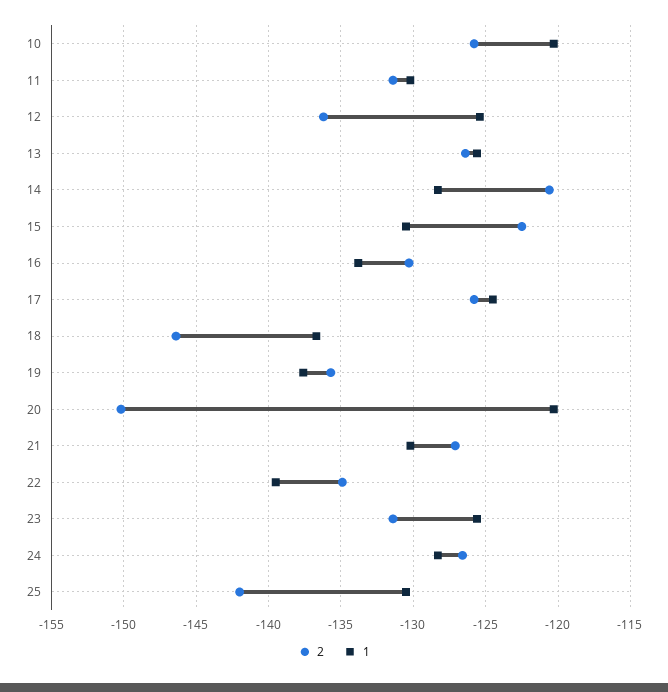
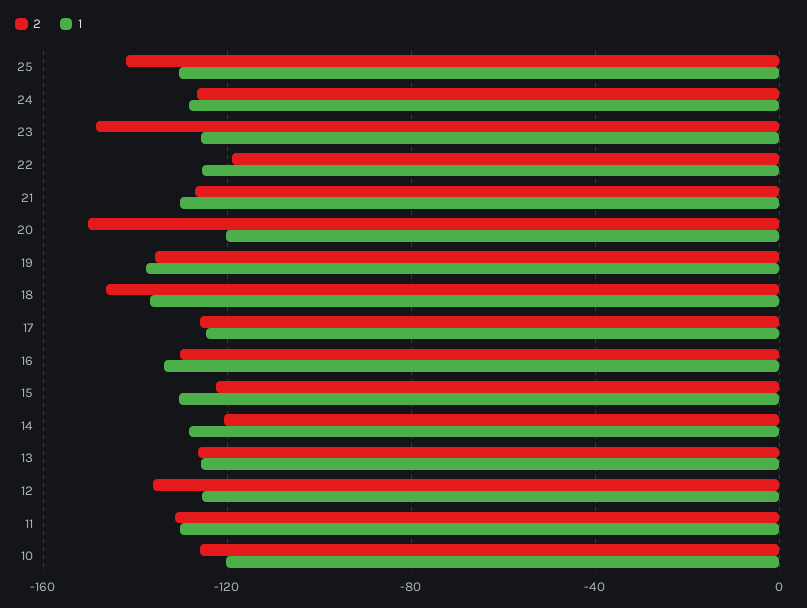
2, 22: -135 -> -120
1, 22: -139.5 -> -125
2, 23: -131.5 -> -150

